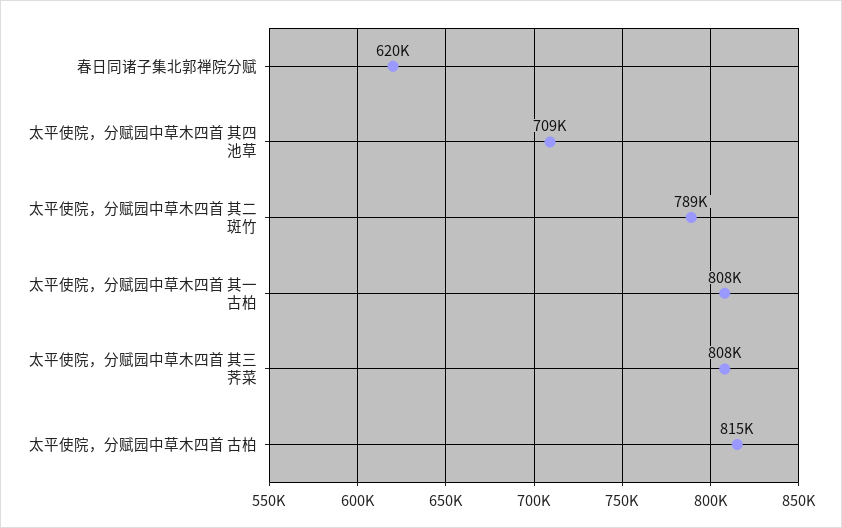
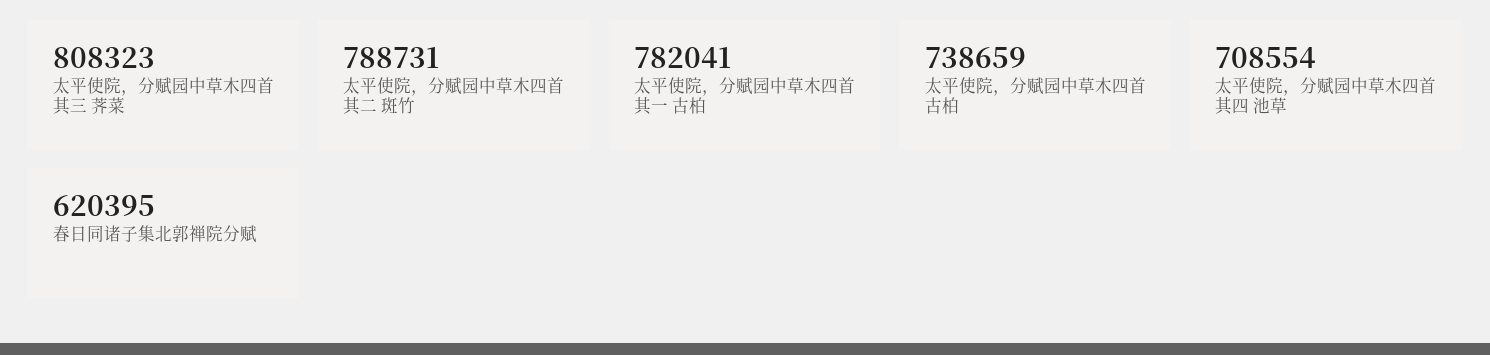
太平使院，分赋园中草木四首 其一 古柏: 808000 -> 782041
太平使院，分赋园中草木四首 古柏: 815000 -> 738659

